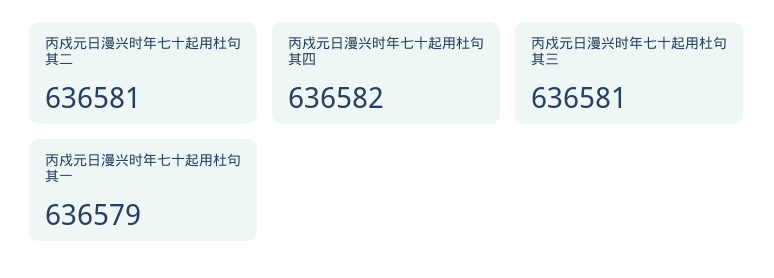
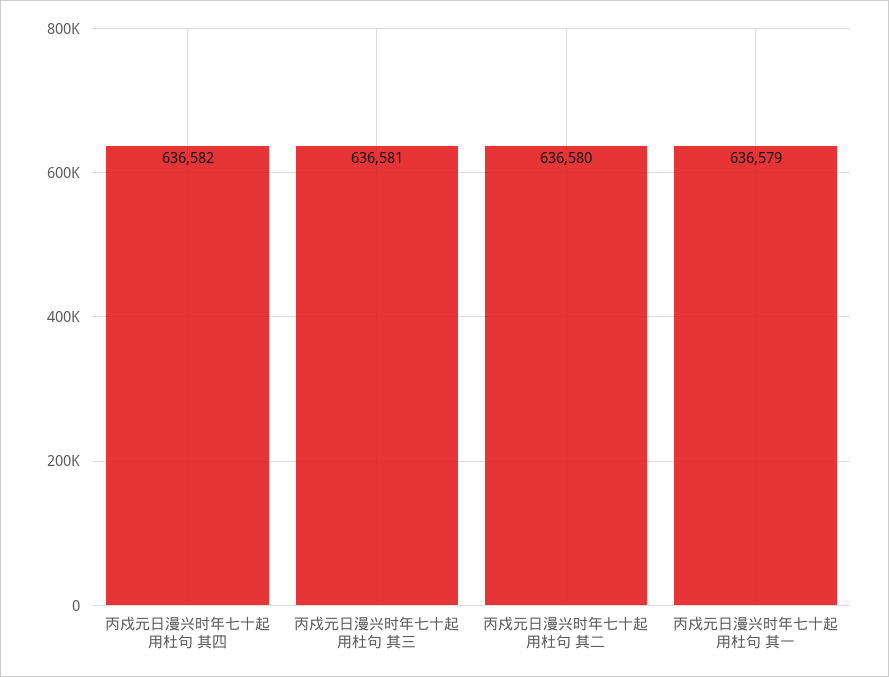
丙戍元日漫兴时年七十起用杜句 其二: 636581 -> 636580

